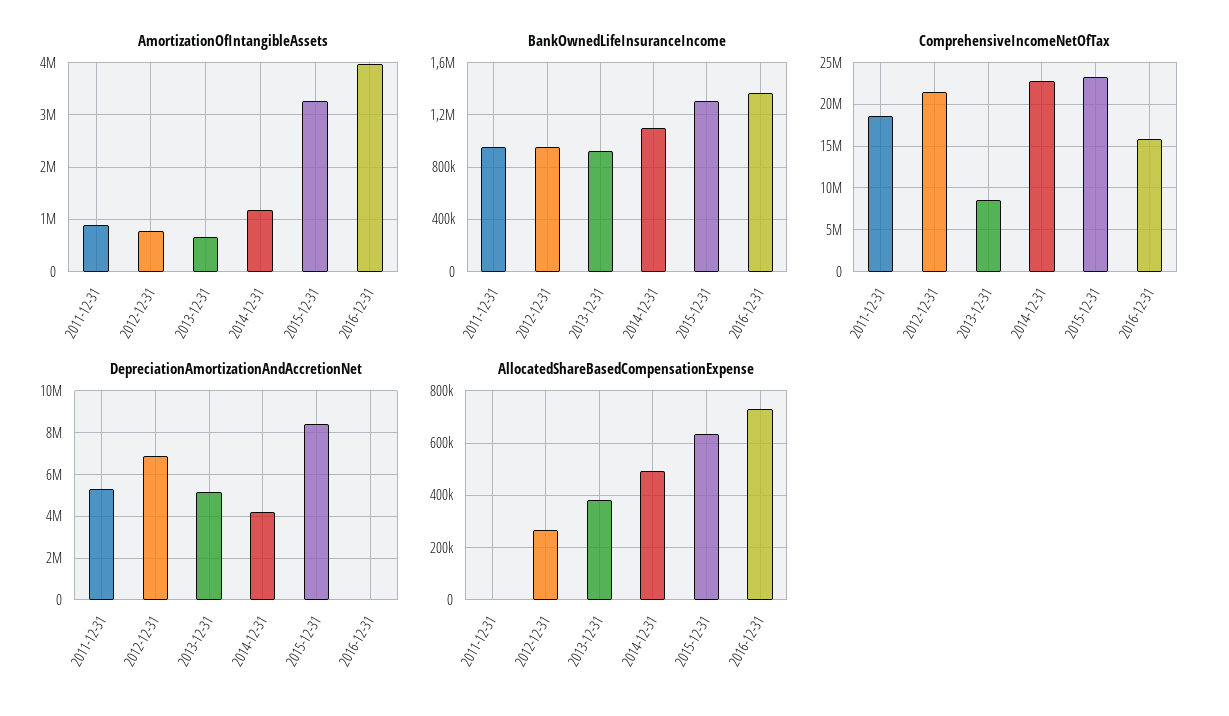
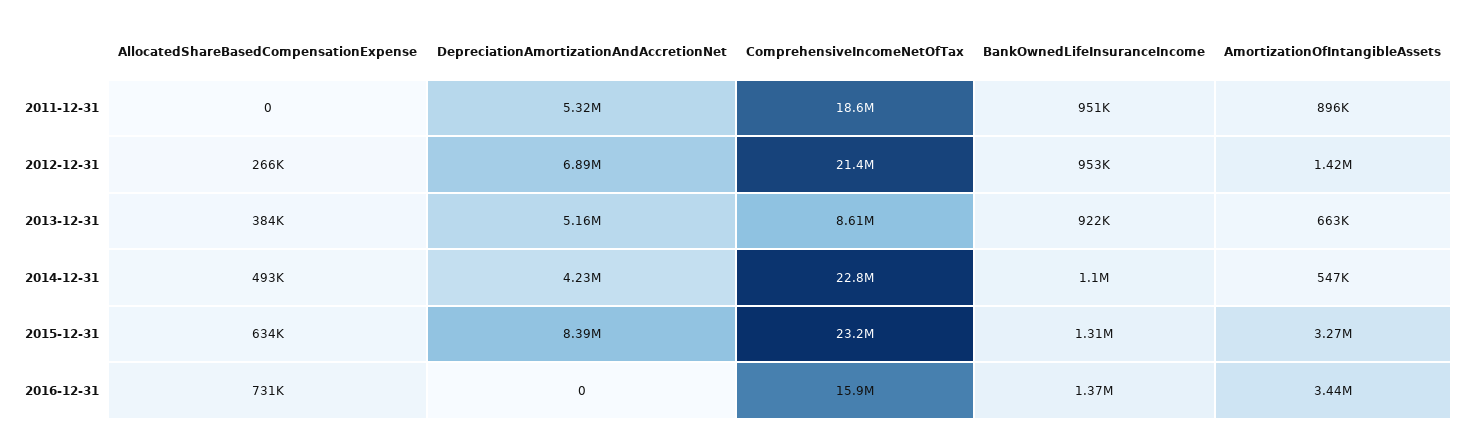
AmortizationOfIntangibleAssets, 2012-12-31: 800000 -> 1420000
AmortizationOfIntangibleAssets, 2014-12-31: 1200000 -> 547000
AmortizationOfIntangibleAssets, 2016-12-31: 4000000 -> 3440000

